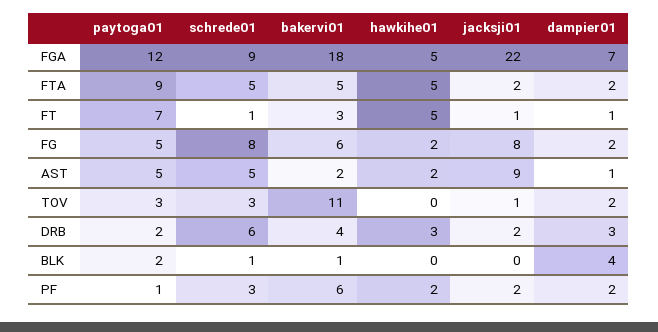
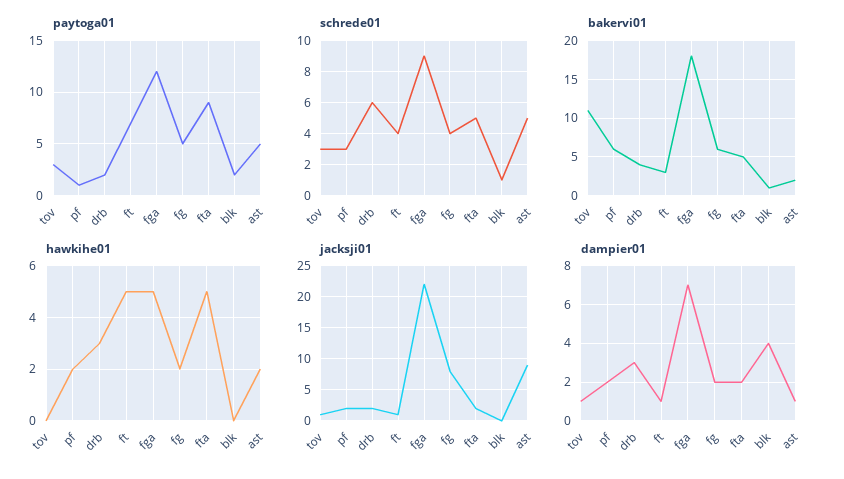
schrede01, FT: 1 -> 4
schrede01, FG: 8 -> 4
dampier01, TOV: 2 -> 1

